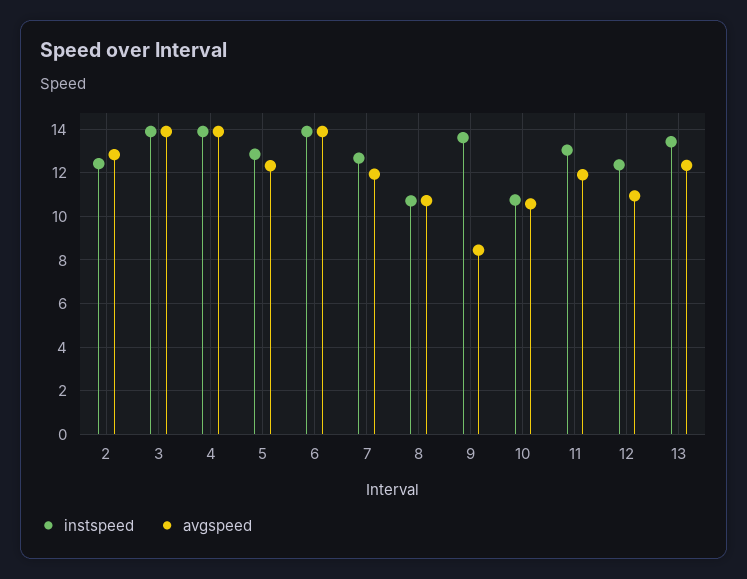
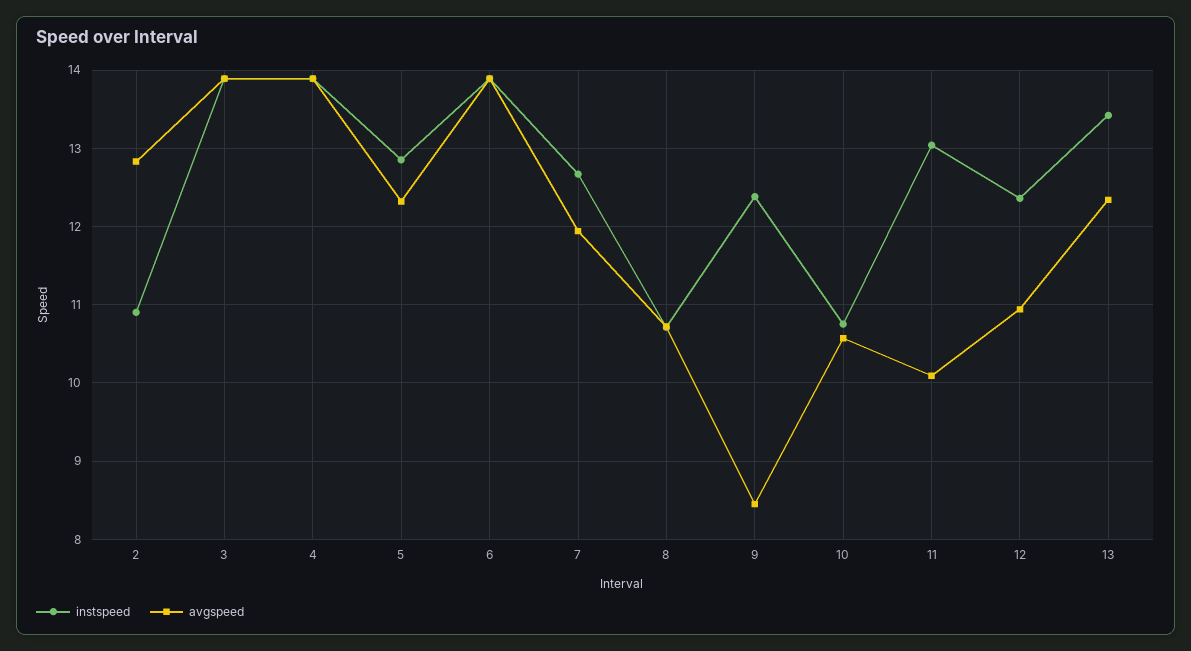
instspeed, 2: 12.5 -> 10.9
instspeed, 9: 13.5 -> 12.4
avgspeed, 11: 12 -> 10.1

